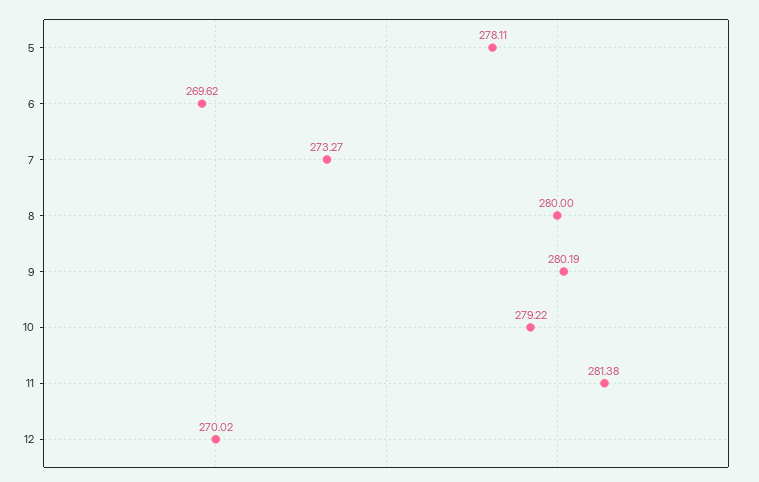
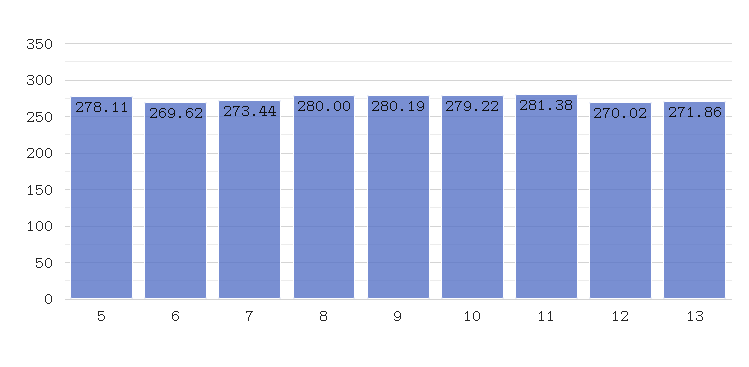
7: 273.27 -> 273.44
13: none -> 271.86

